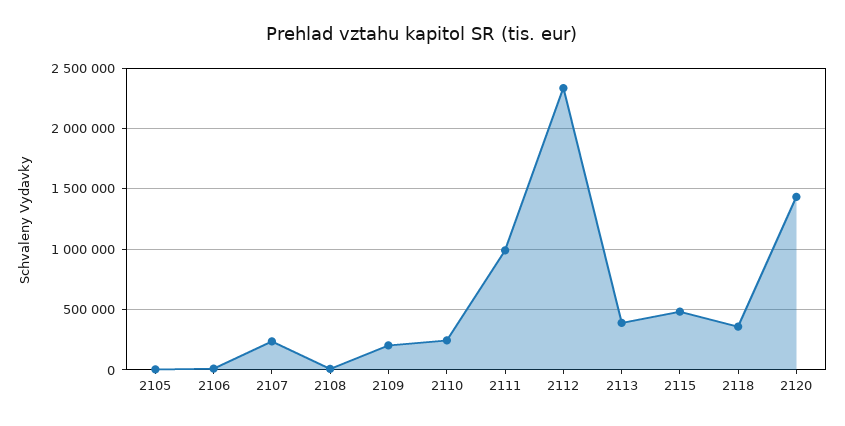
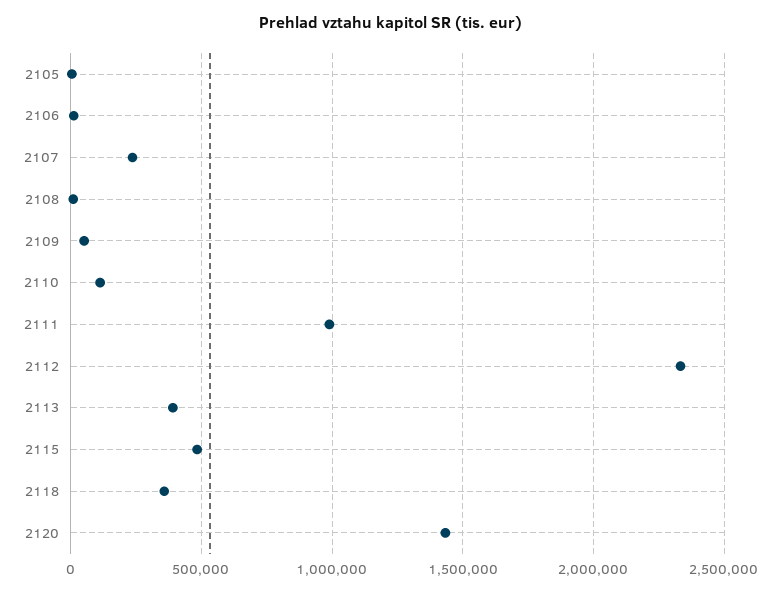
2109: 200000 -> 50000
2110: 250000 -> 100000

